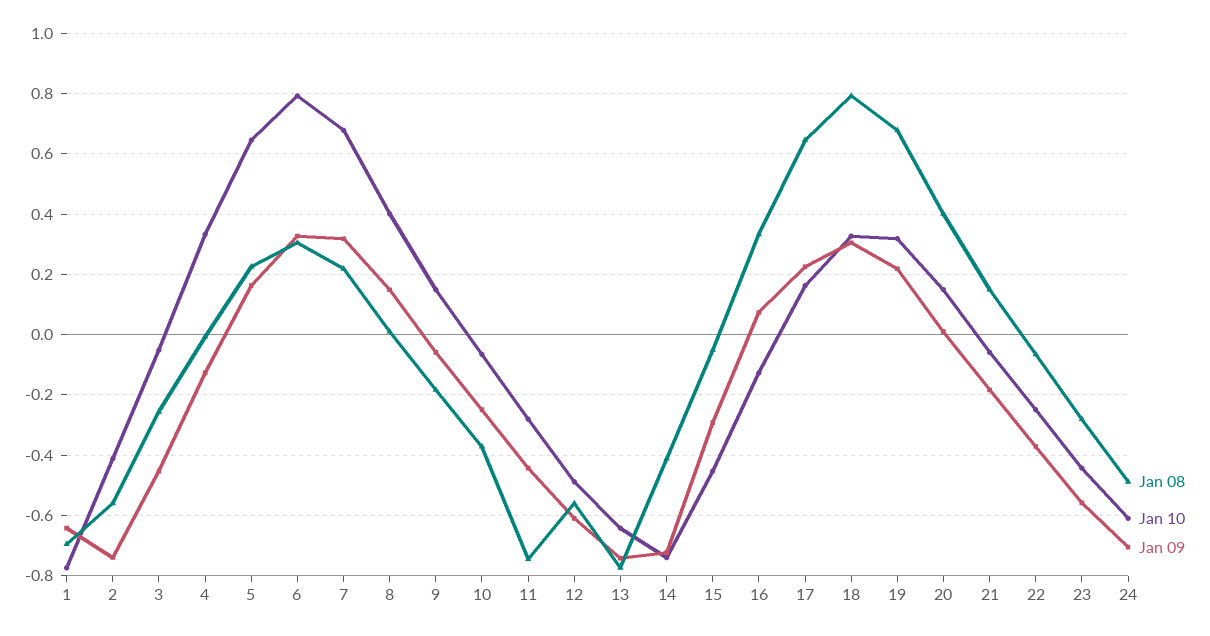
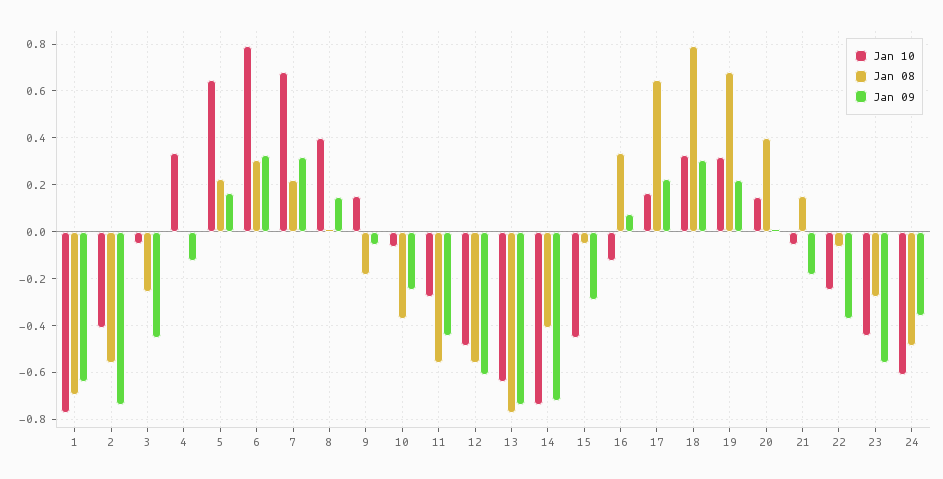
Jan 08, 11: -0.74 -> -0.55
Jan 09, 24: -0.7 -> -0.35

